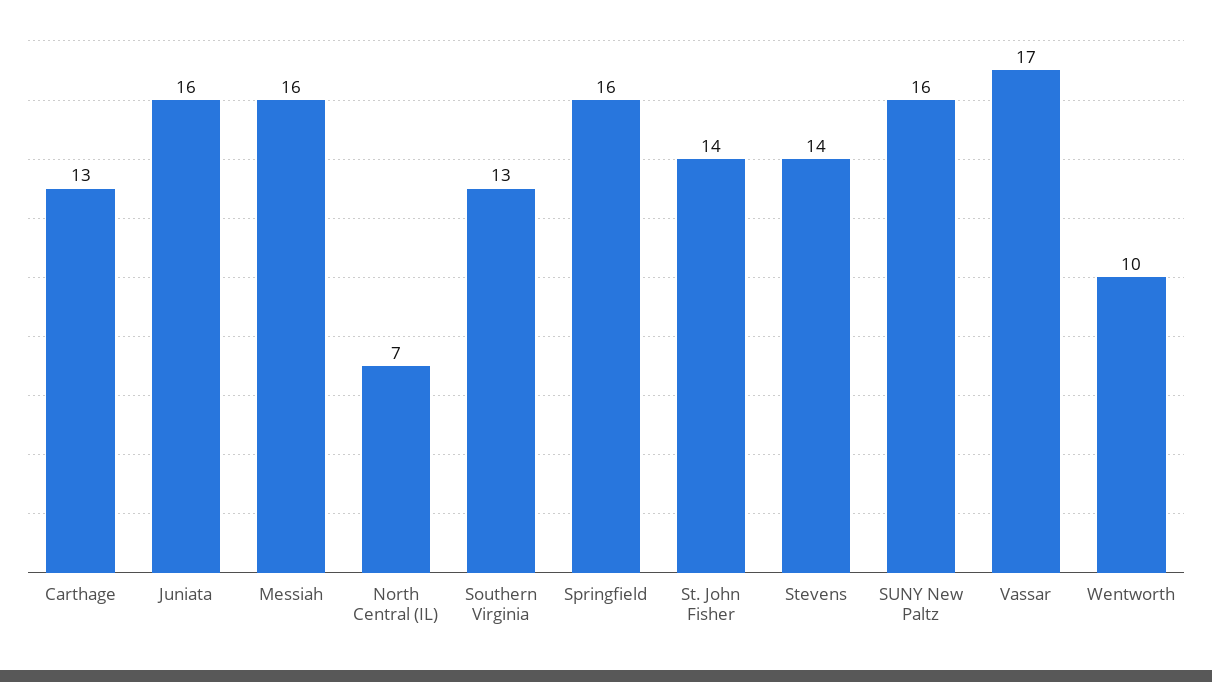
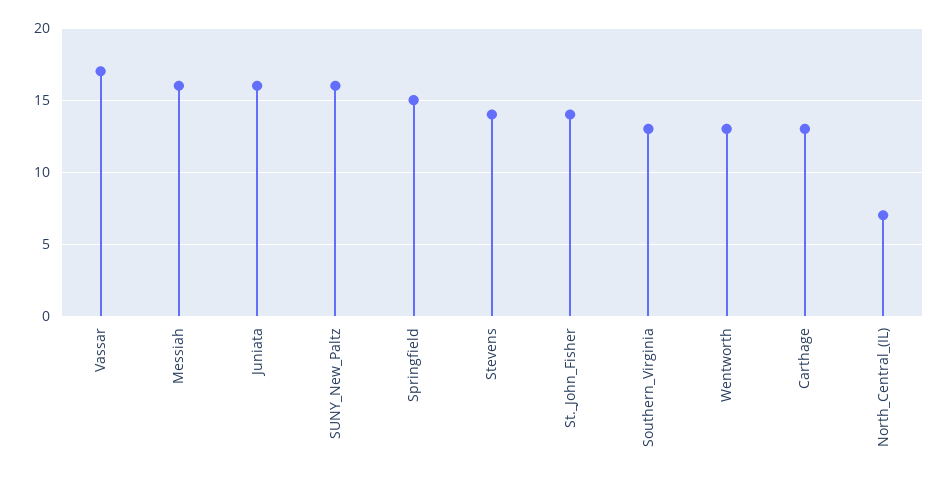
Springfield: 16 -> 15
Wentworth: 10 -> 13

